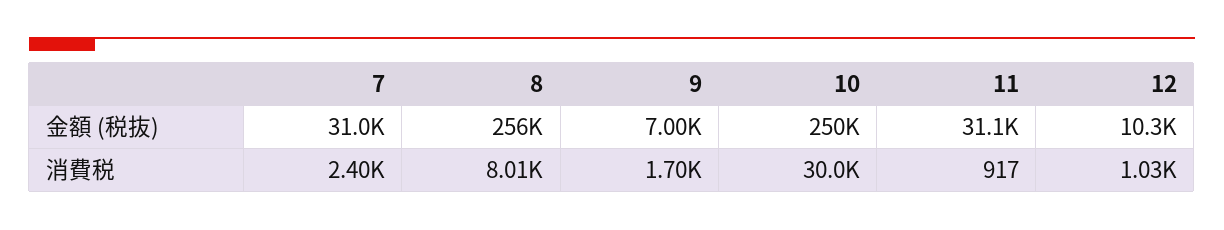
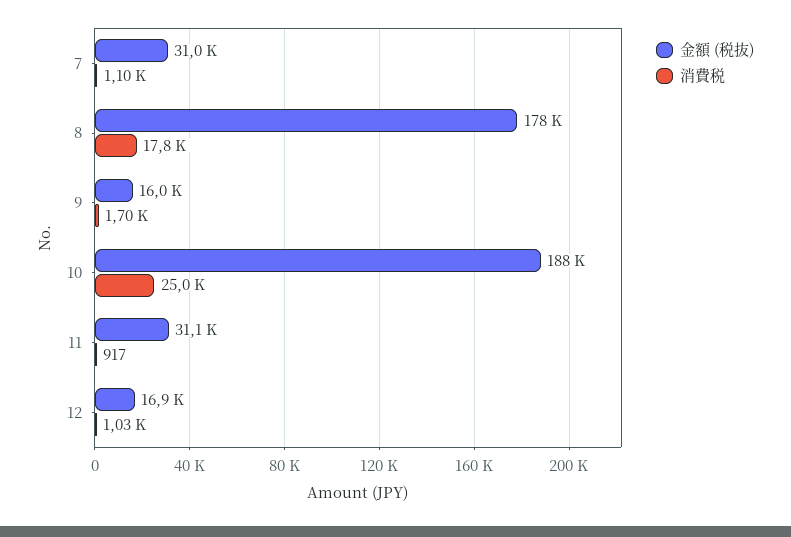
金額 (税抜), 8: 256000 -> 178000
金額 (税抜), 9: 7000 -> 16000
金額 (税抜), 10: 250000 -> 188000
金額 (税抜), 12: 10300 -> 16900
消費税, 7: 2400 -> 1100
消費税, 8: 8010 -> 17800
消費税, 10: 30000 -> 25000

